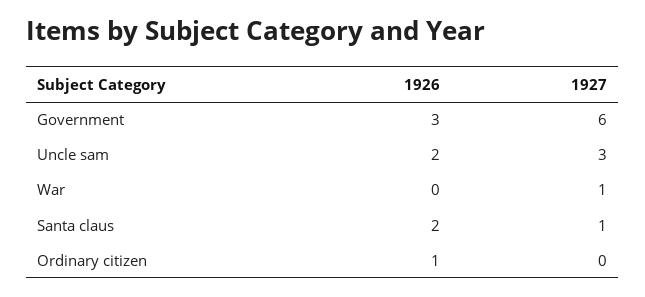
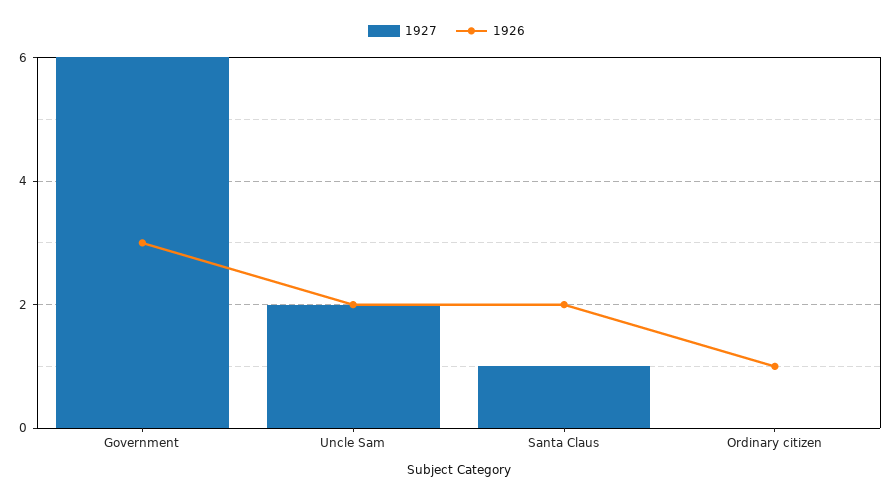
1927, Uncle sam: 3 -> 2
1926, War: 0 -> none
1927, War: 1 -> none

